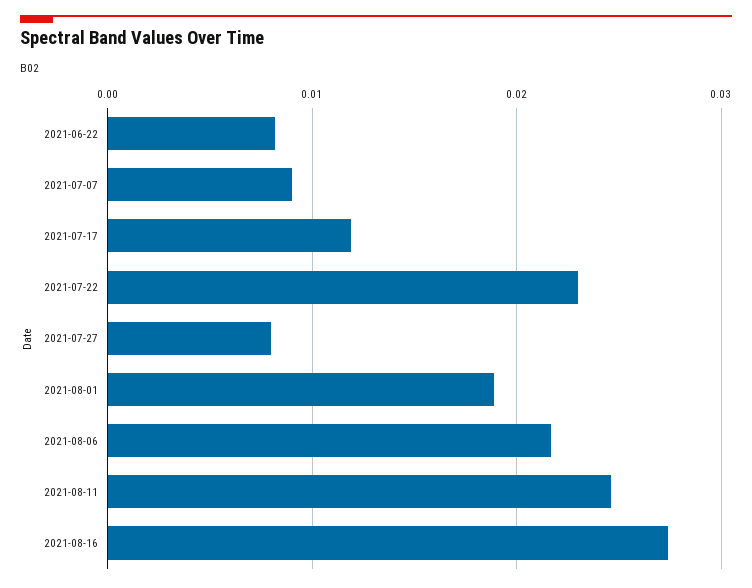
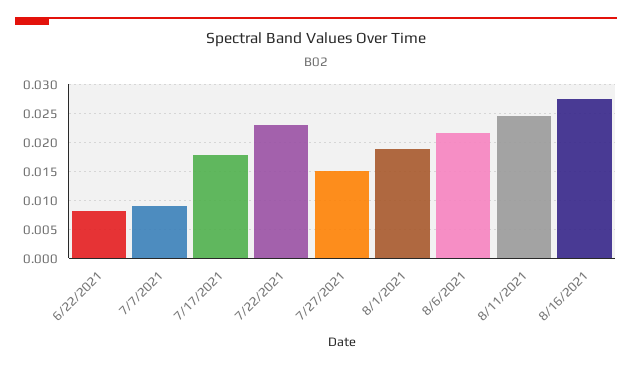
2021-07-17: 0.012 -> 0.0175
2021-07-27: 0.008 -> 0.015

